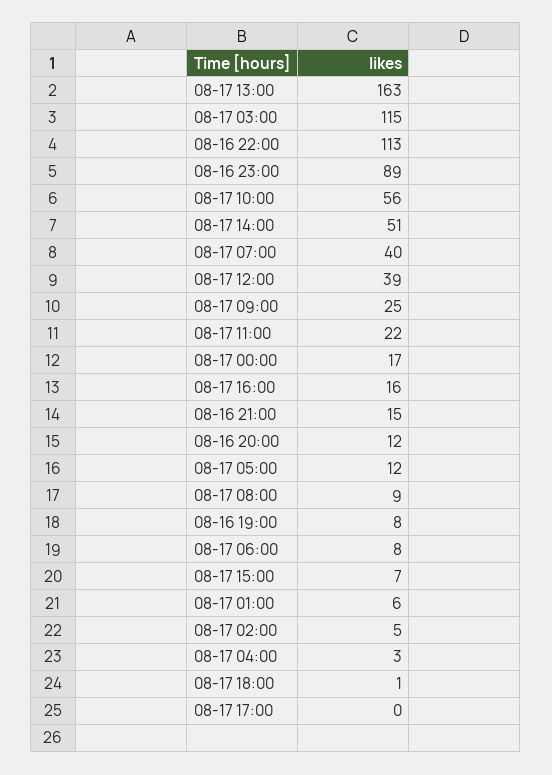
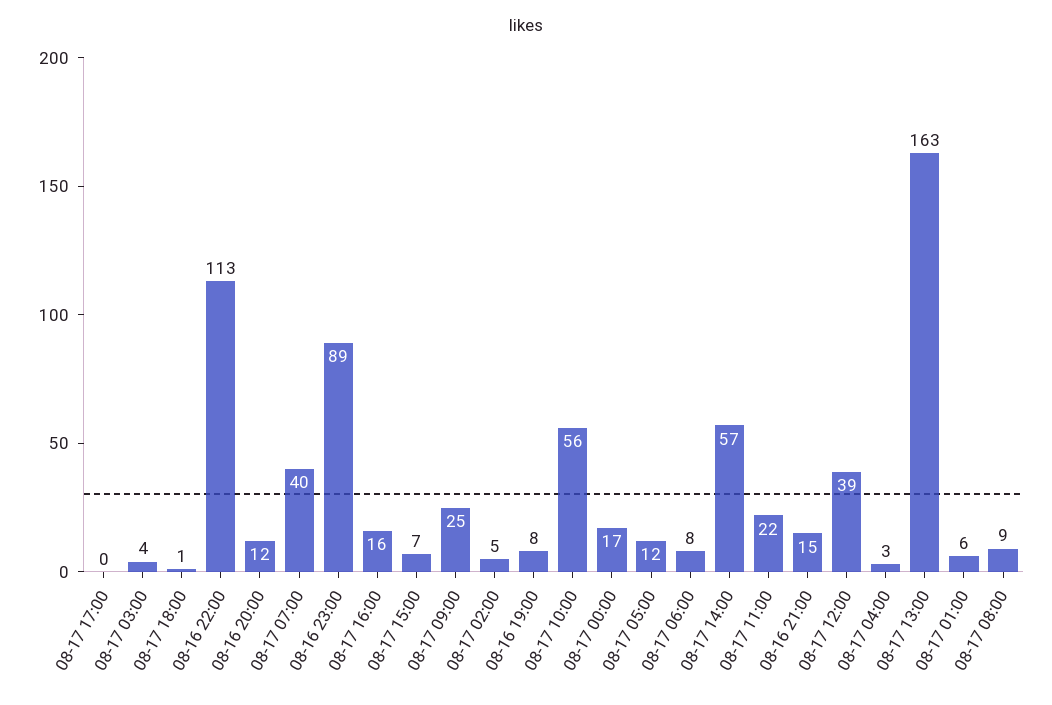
08-17 03:00: 115 -> 4
08-17 14:00: 51 -> 57

